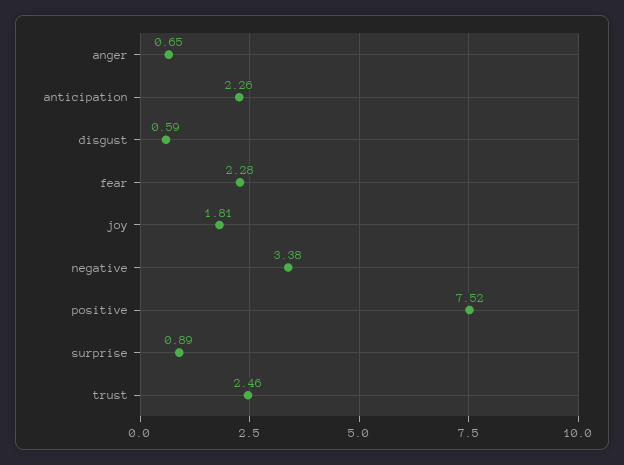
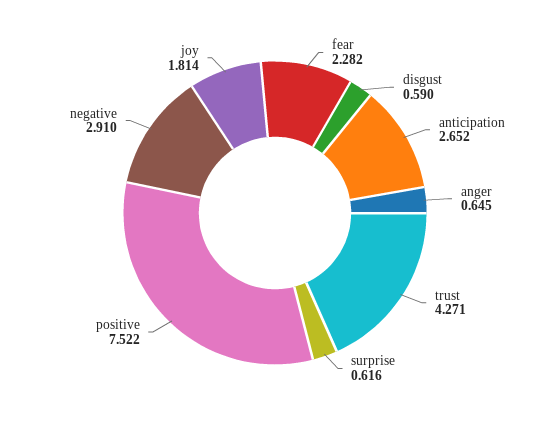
anticipation: 2.26 -> 2.652
negative: 3.38 -> 2.91
surprise: 0.89 -> 0.616
trust: 2.46 -> 4.271

